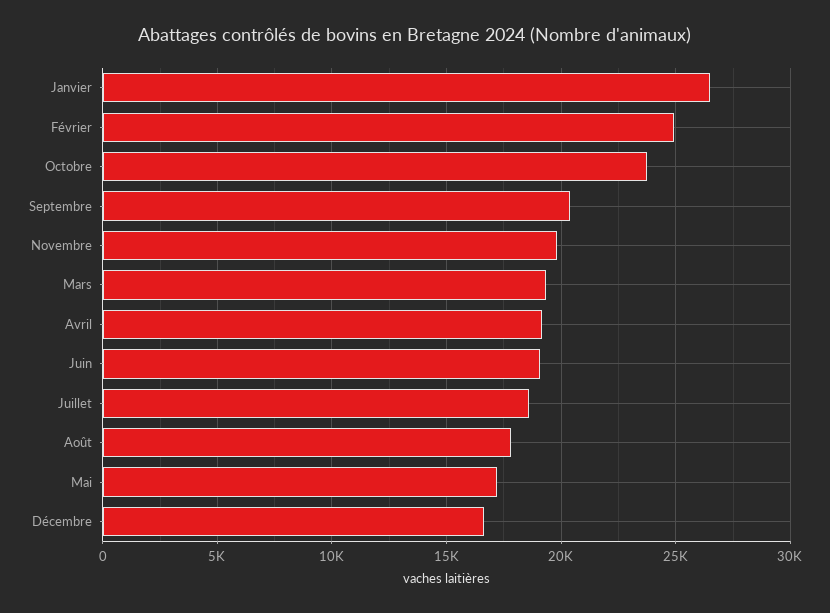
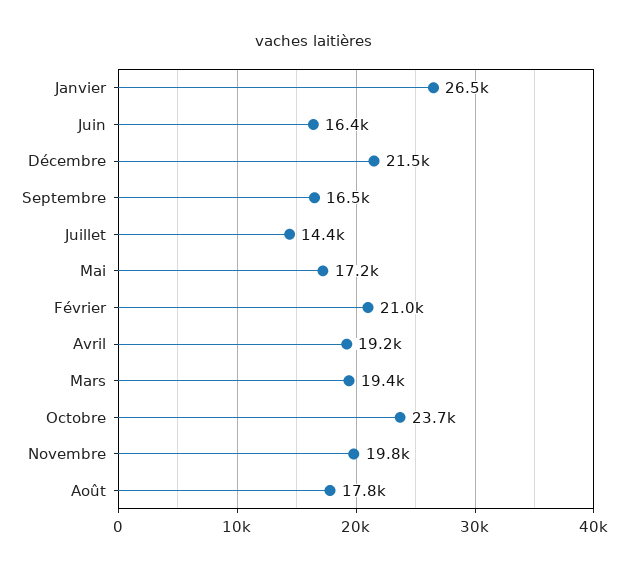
Février: 25000 -> 21000
Septembre: 20500 -> 16500
Juin: 19000 -> 16400
Juillet: 18500 -> 14400
Décembre: 16500 -> 21500

